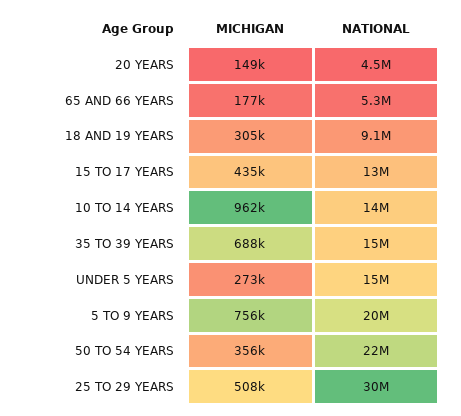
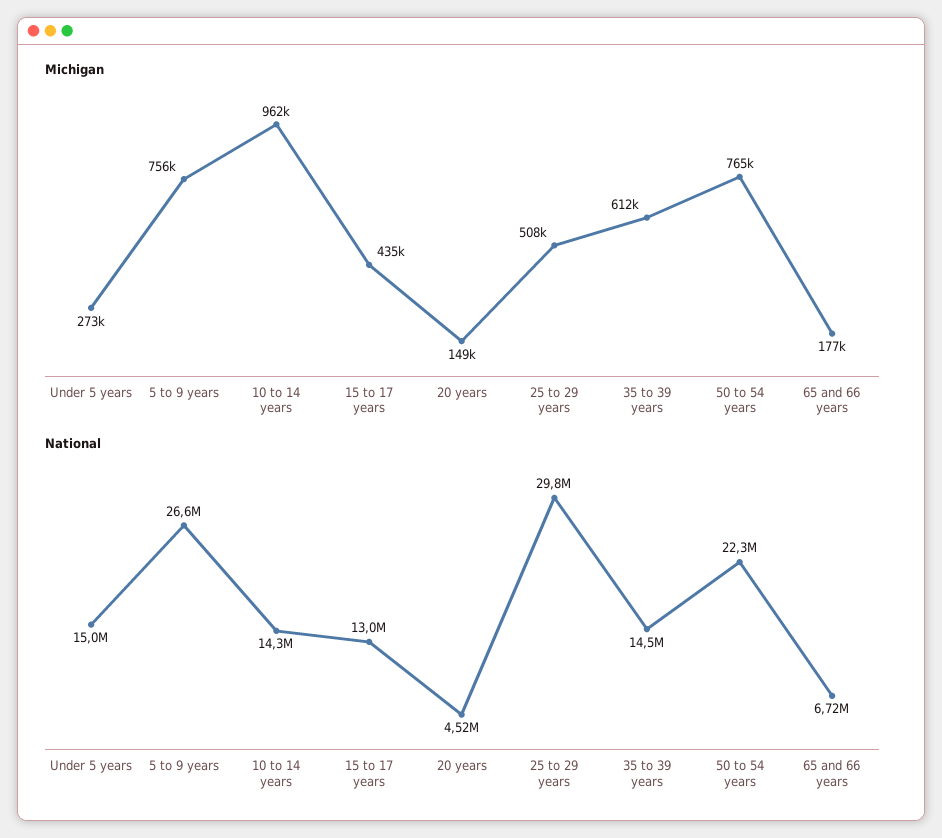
NATIONAL, 65 AND 66 YEARS: 5300000 -> 6720000
MICHIGAN, 18 AND 19 YEARS: 305000 -> none
NATIONAL, 18 AND 19 YEARS: 9100000 -> none
MICHIGAN, 35 TO 39 YEARS: 688000 -> 612000
NATIONAL, 5 TO 9 YEARS: 20000000 -> 26600000
MICHIGAN, 50 TO 54 YEARS: 356000 -> 765000

